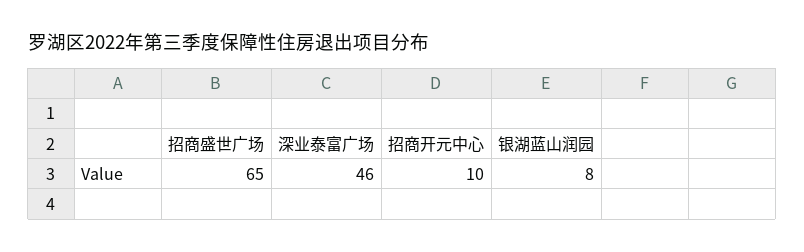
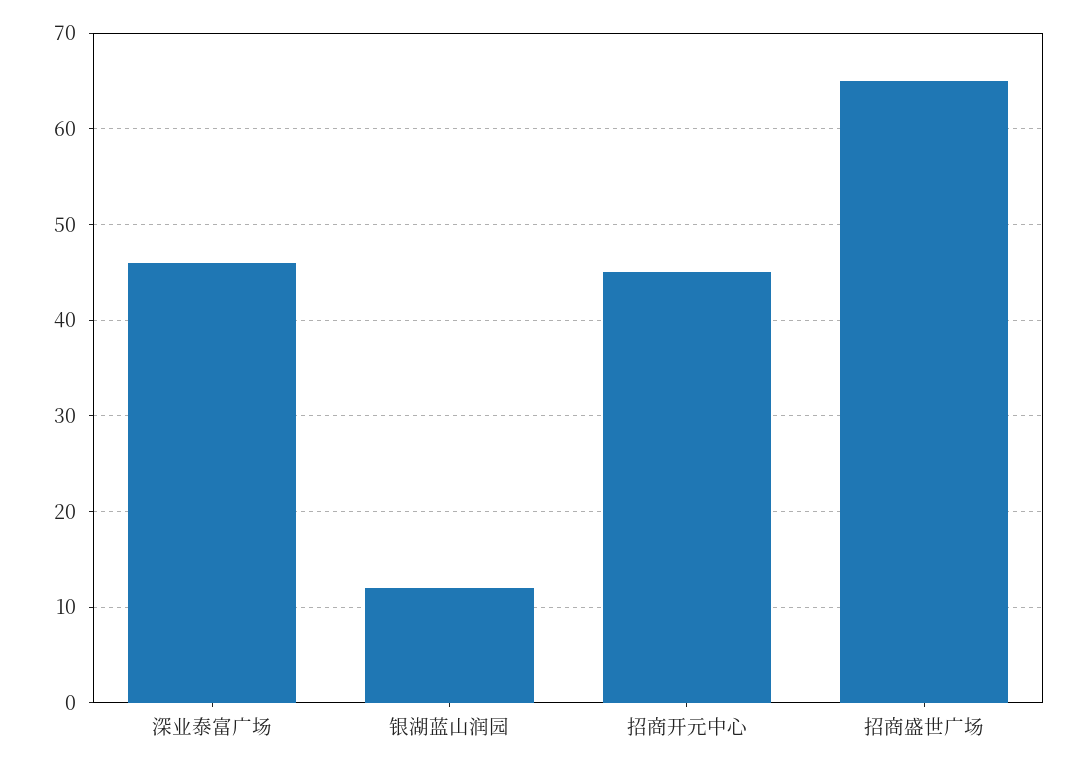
招商开元中心: 10 -> 45
银湖蓝山润园: 8 -> 12

